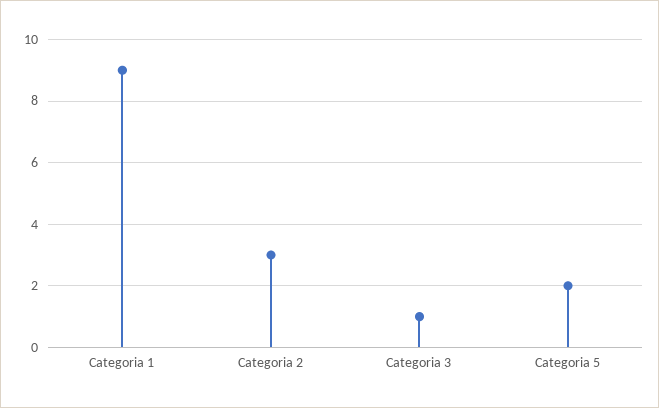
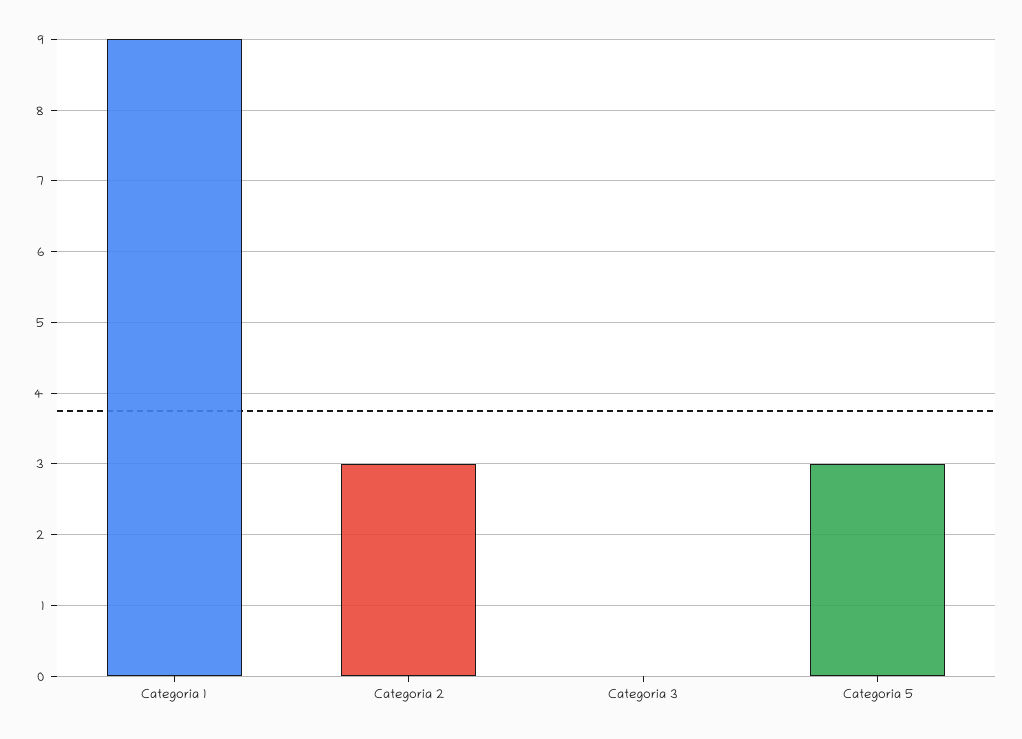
Categoria 3: 1 -> 0
Categoria 5: 2 -> 3

